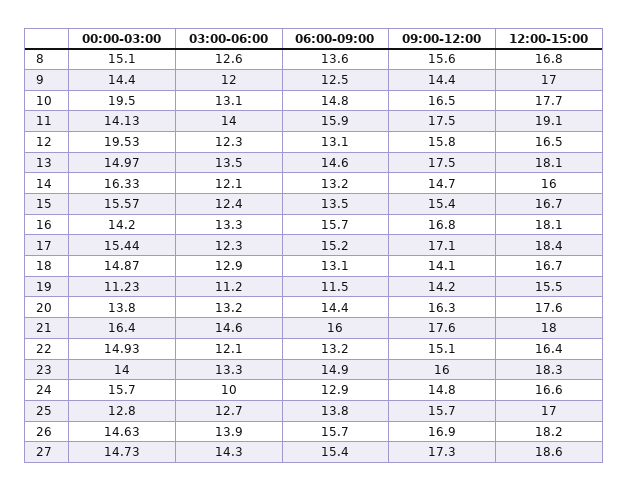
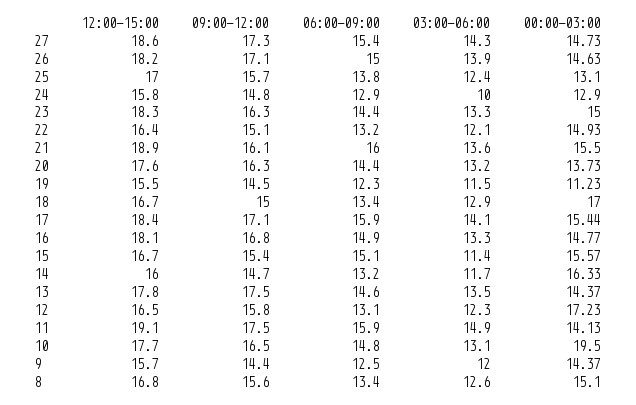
06:00-09:00, 8: 13.6 -> 13.4
00:00-03:00, 9: 14.4 -> 14.37
12:00-15:00, 9: 17 -> 15.7
03:00-06:00, 11: 14 -> 14.9
00:00-03:00, 12: 19.53 -> 17.23
00:00-03:00, 13: 14.97 -> 14.37
12:00-15:00, 13: 18.1 -> 17.8
03:00-06:00, 14: 12.1 -> 11.7
03:00-06:00, 15: 12.4 -> 11.4
06:00-09:00, 15: 13.5 -> 15.1
00:00-03:00, 16: 14.2 -> 14.77
06:00-09:00, 16: 15.7 -> 14.9
03:00-06:00, 17: 12.3 -> 14.1
06:00-09:00, 17: 15.2 -> 15.9
00:00-03:00, 18: 14.87 -> 17
06:00-09:00, 18: 13.1 -> 13.4
09:00-12:00, 18: 14.1 -> 15
03:00-06:00, 19: 11.2 -> 11.5
06:00-09:00, 19: 11.5 -> 12.3
09:00-12:00, 19: 14.2 -> 14.5
00:00-03:00, 20: 13.8 -> 13.73
00:00-03:00, 21: 16.4 -> 15.5
03:00-06:00, 21: 14.6 -> 13.6
09:00-12:00, 21: 17.6 -> 16.1
12:00-15:00, 21: 18 -> 18.9
00:00-03:00, 23: 14 -> 15
06:00-09:00, 23: 14.9 -> 14.4
09:00-12:00, 23: 16 -> 16.3
00:00-03:00, 24: 15.7 -> 12.9
12:00-15:00, 24: 16.6 -> 15.8
00:00-03:00, 25: 12.8 -> 13.1
03:00-06:00, 25: 12.7 -> 12.4
06:00-09:00, 26: 15.7 -> 15
09:00-12:00, 26: 16.9 -> 17.1

